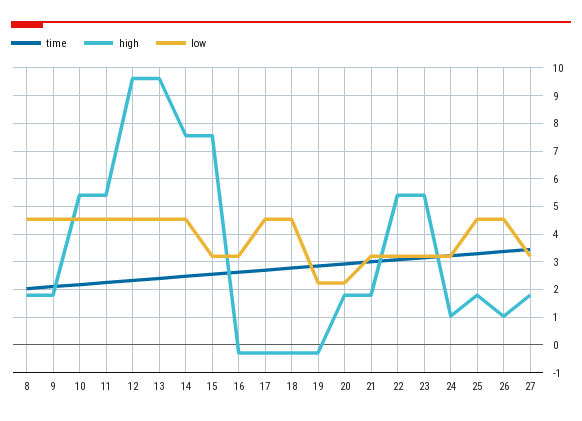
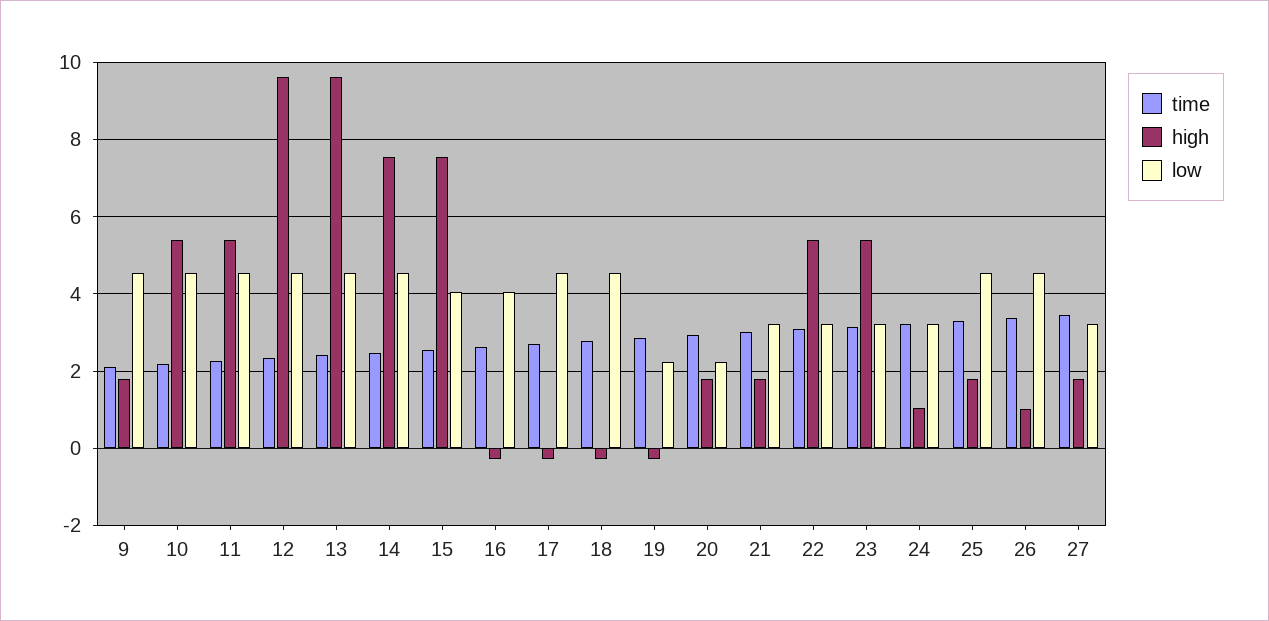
time, 8: 2 -> none
high, 8: 1.75 -> none
low, 8: 4.5 -> none
low, 15: 3.25 -> 4
low, 16: 3.25 -> 4

